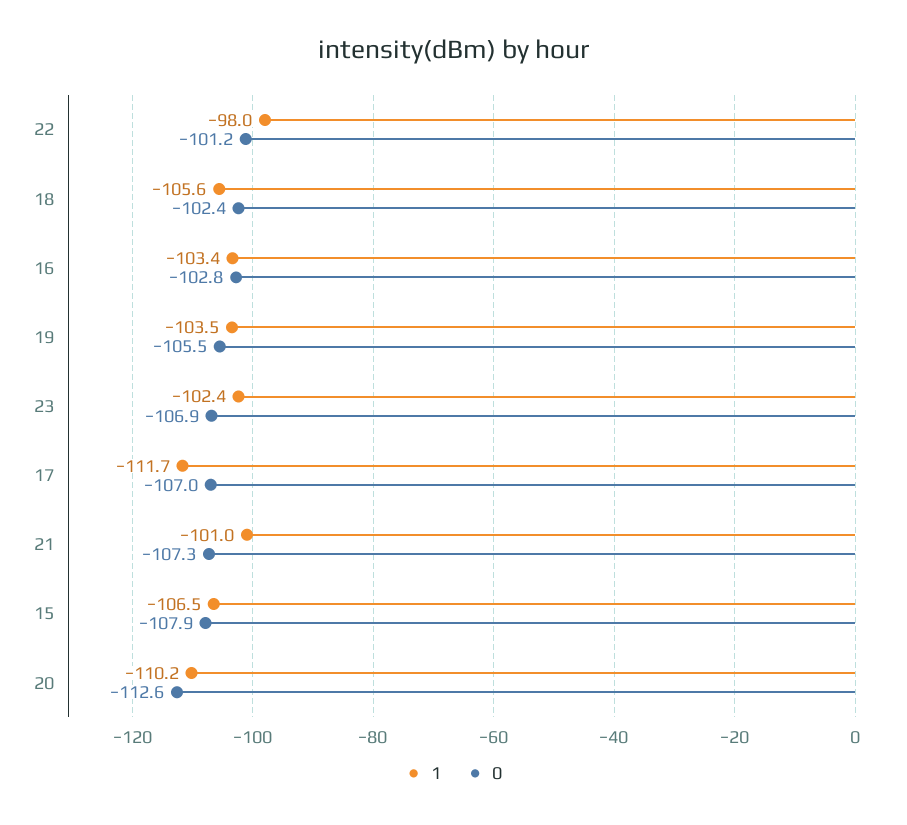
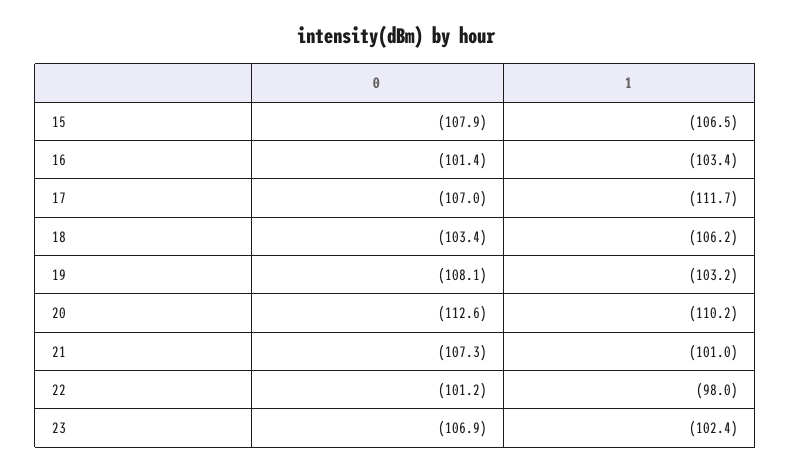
1, 18: -105.6 -> -106.2
0, 18: -102.4 -> -103.4
0, 16: -102.8 -> -101.4
1, 19: -103.5 -> -103.2
0, 19: -105.5 -> -108.1

